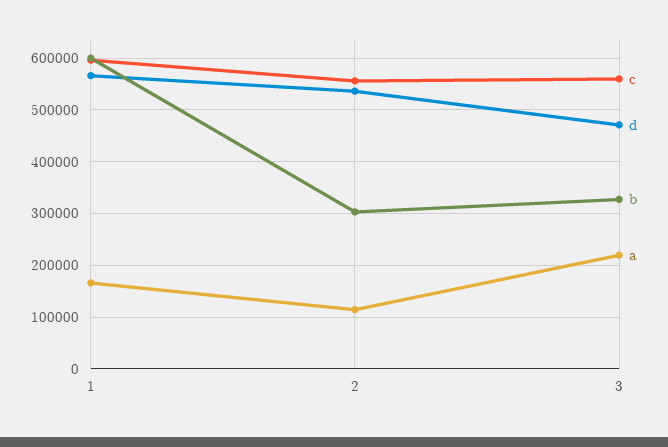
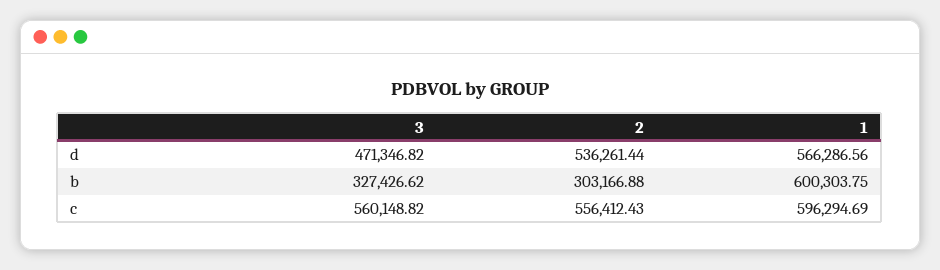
a, 1: 160000 -> none
a, 2: 120000 -> none
a, 3: 220000 -> none

